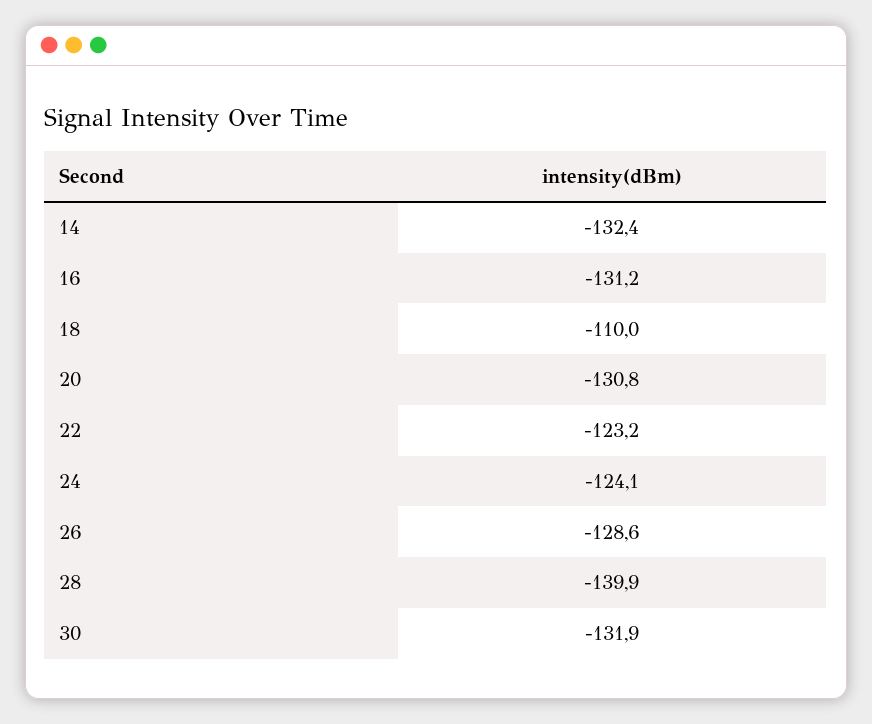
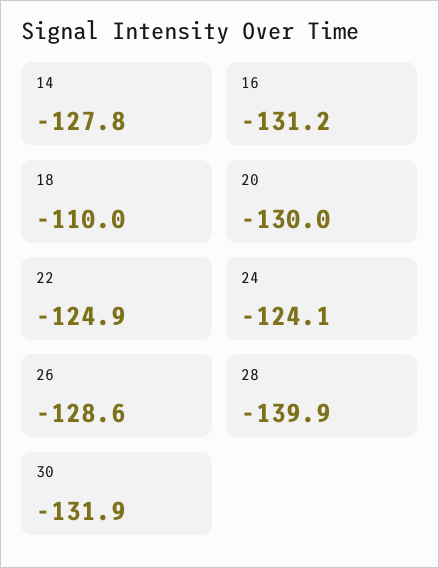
14: -132.4 -> -127.8
20: -130.8 -> -130
22: -123.2 -> -124.9

